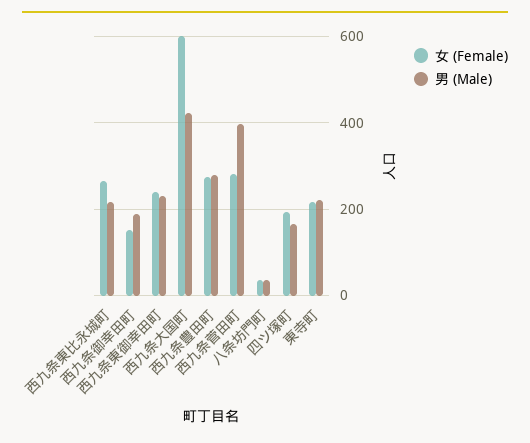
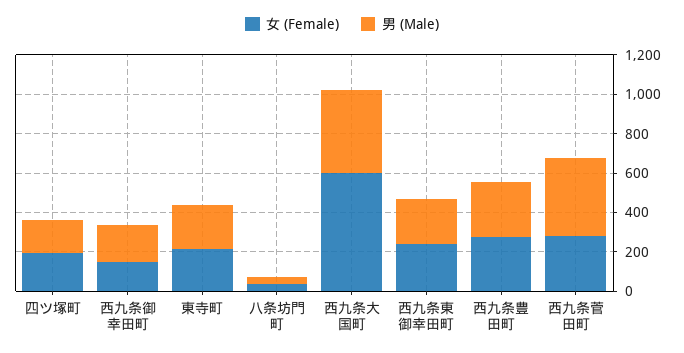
女 (Female), 西九条東比永城町: 260 -> none
男 (Male), 西九条東比永城町: 220 -> none

